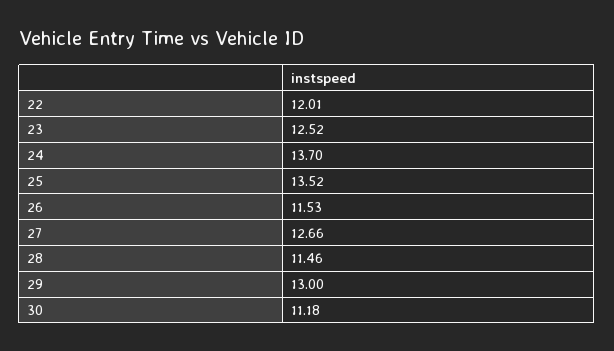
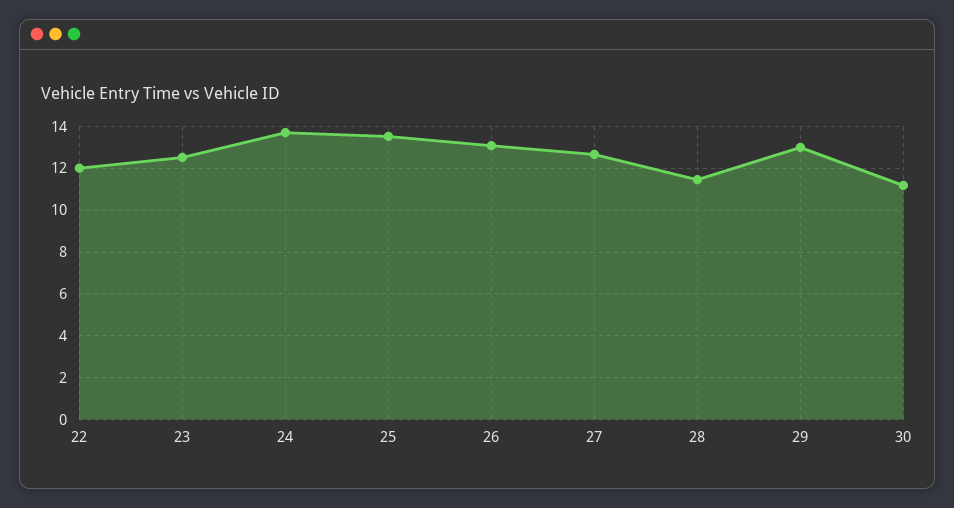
26: 11.53 -> 13

